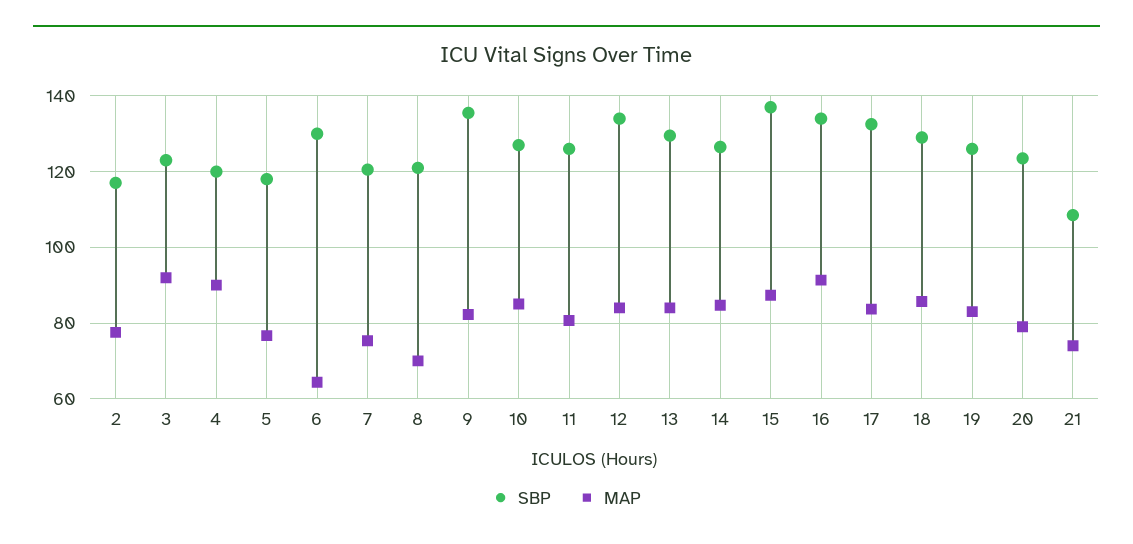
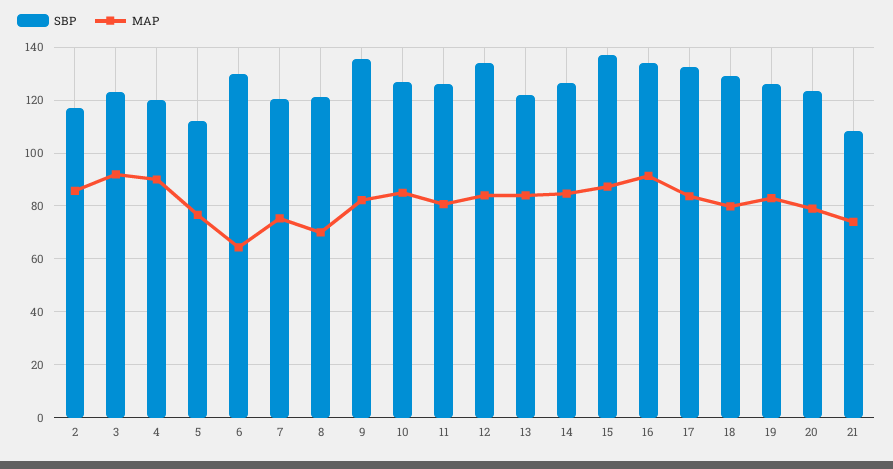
MAP, 2: 78 -> 85
SBP, 5: 118 -> 112.5
SBP, 13: 130 -> 122.5
MAP, 18: 86 -> 80

